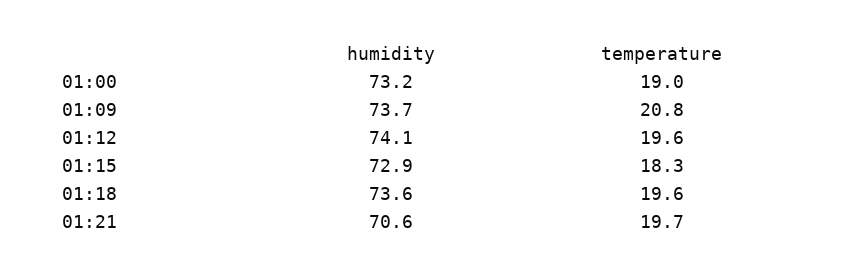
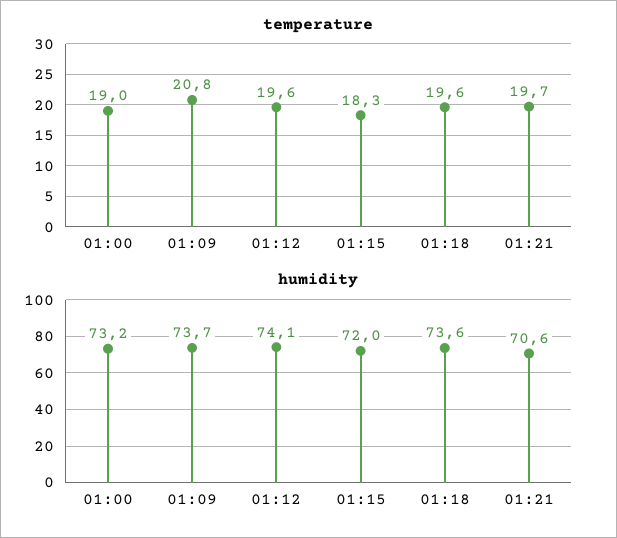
humidity, 01:15: 72.9 -> 72

